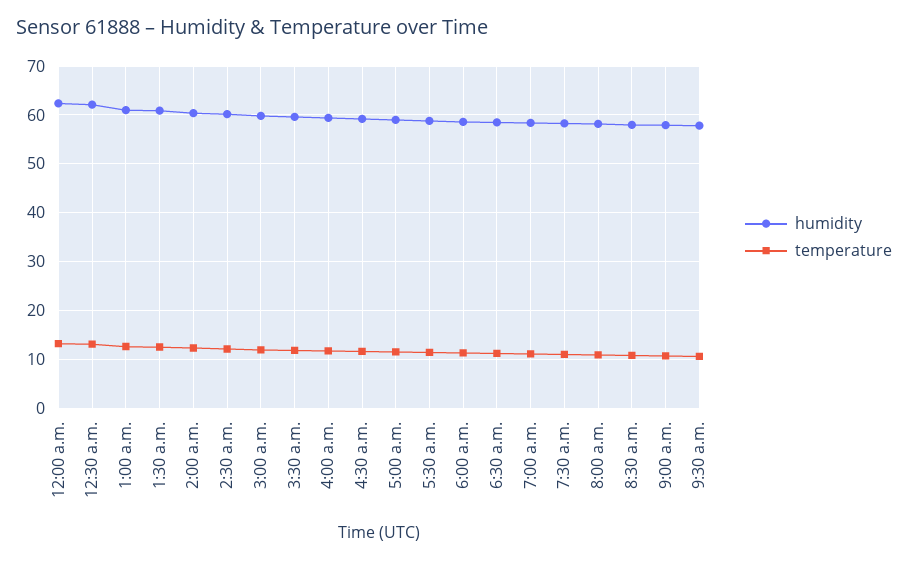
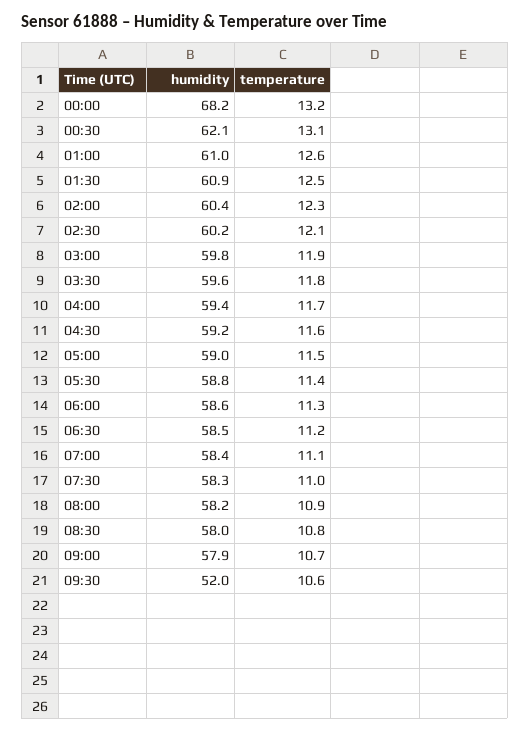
humidity, 12:00 a.m.: 62 -> 68.2
humidity, 9:30 a.m.: 58 -> 52

